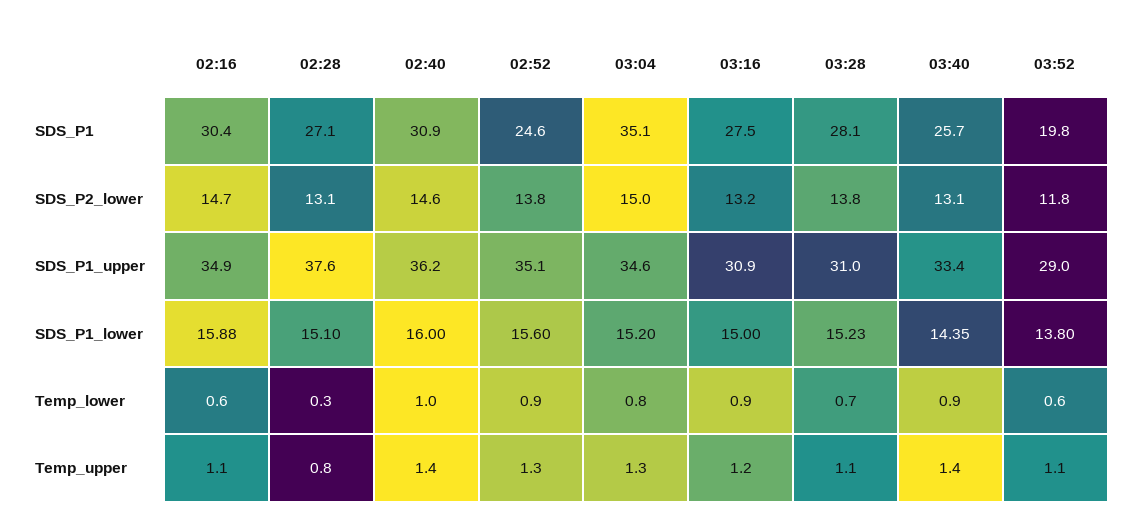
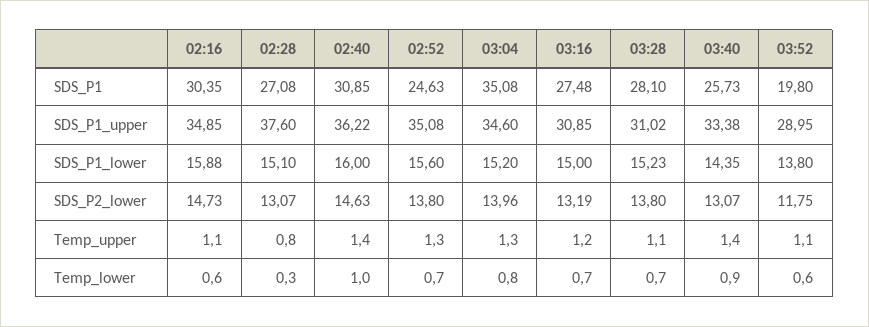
03:04, SDS_P2_lower: 15 -> 13.96
02:52, Temp_lower: 0.9 -> 0.7
03:16, Temp_lower: 0.9 -> 0.7

